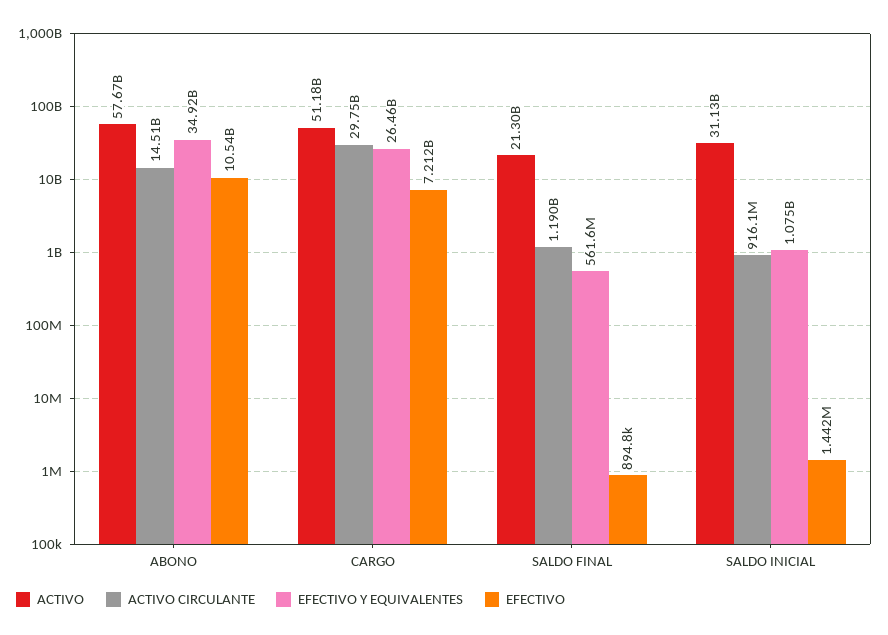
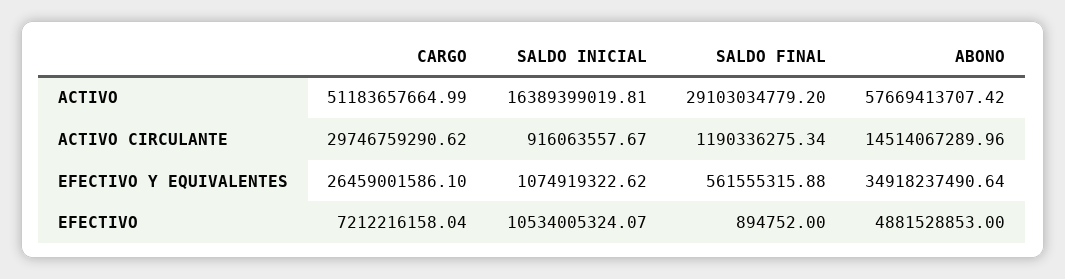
EFECTIVO, ABONO: 10540000000 -> 4881528853
ACTIVO, SALDO FINAL: 21300000000 -> 29103034779.2
ACTIVO, SALDO INICIAL: 31130000000 -> 16389399019.81
EFECTIVO, SALDO INICIAL: 1442000 -> 10534005324.07

